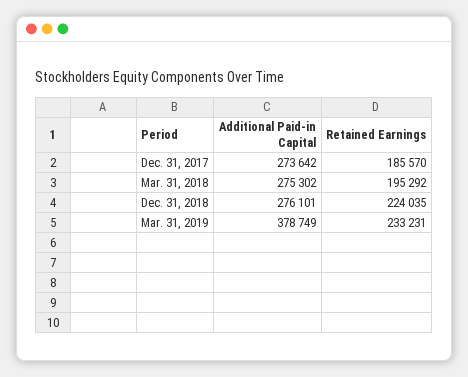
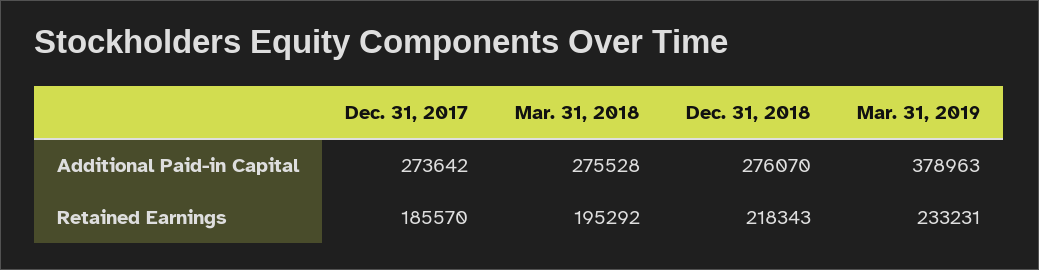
Additional Paid-in Capital, Mar. 31, 2018: 275302 -> 275528
Additional Paid-in Capital, Dec. 31, 2018: 276101 -> 276070
Retained Earnings, Dec. 31, 2018: 224035 -> 218343
Additional Paid-in Capital, Mar. 31, 2019: 378749 -> 378963

